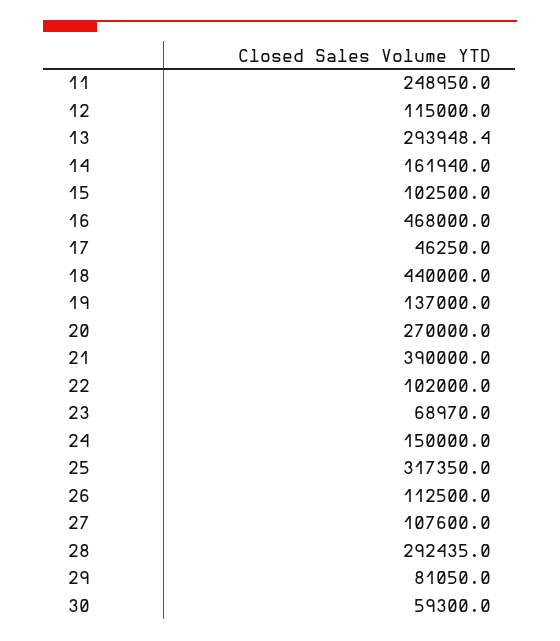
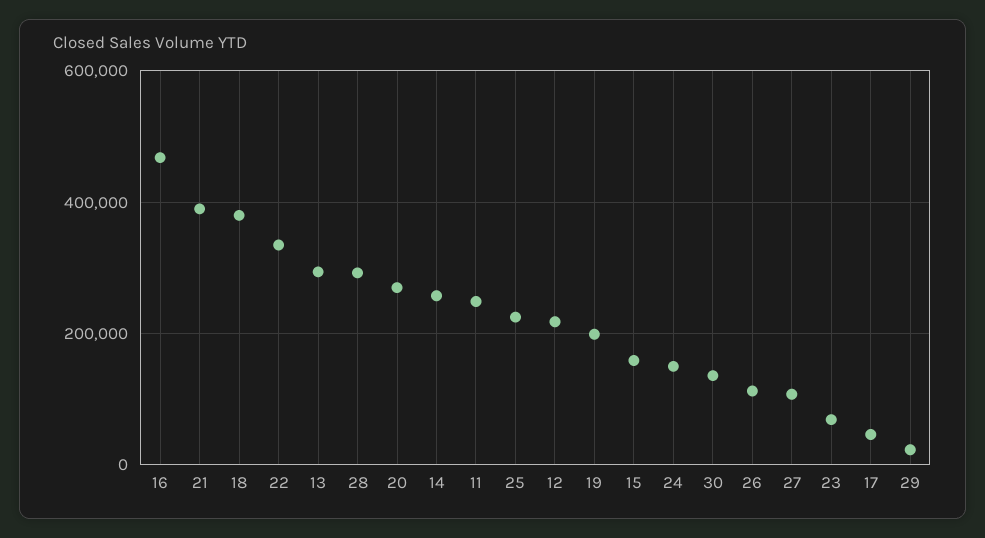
12: 115000 -> 220000
14: 161940 -> 260000
15: 102500 -> 160000
18: 440000 -> 380000
19: 137000 -> 200000
22: 102000 -> 340000
25: 317350 -> 220000
29: 81050 -> 20000
30: 59300 -> 140000

